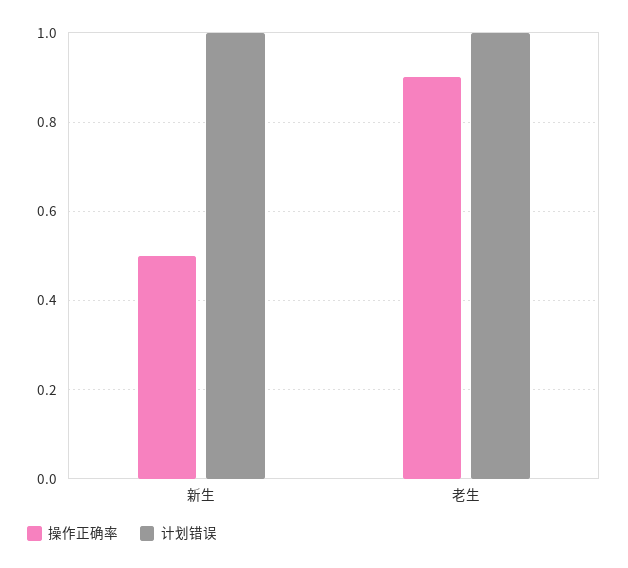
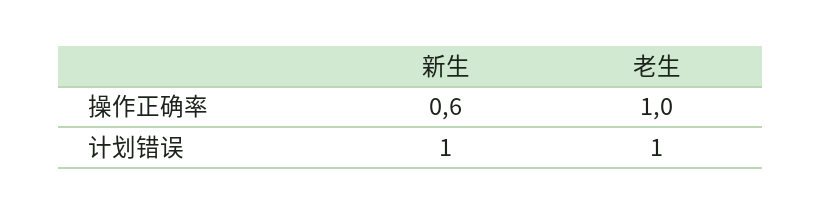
操作正确率, 新生: 0.5 -> 0.6
操作正确率, 老生: 0.9 -> 1

